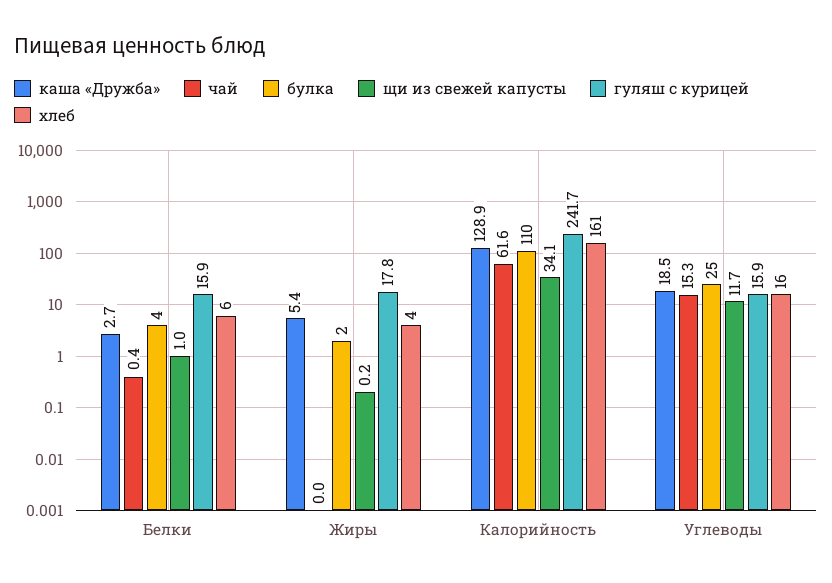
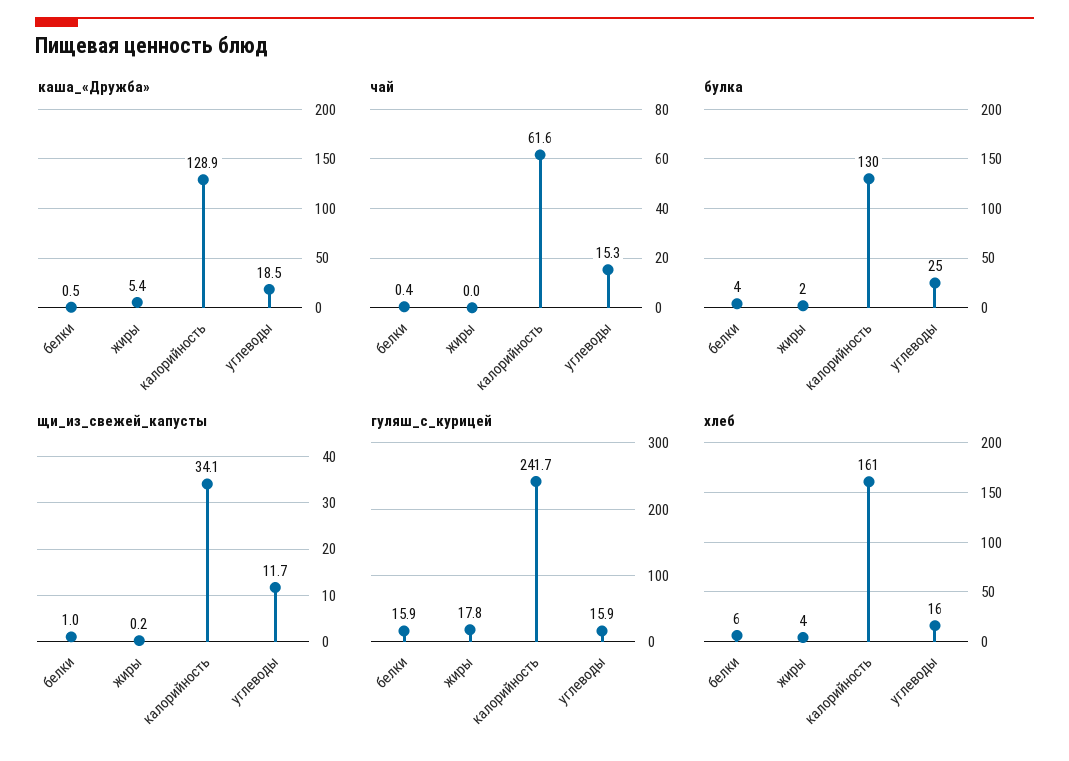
каша «Дружба», Белки: 2.7 -> 0.5
булка, Калорийность: 110 -> 130

